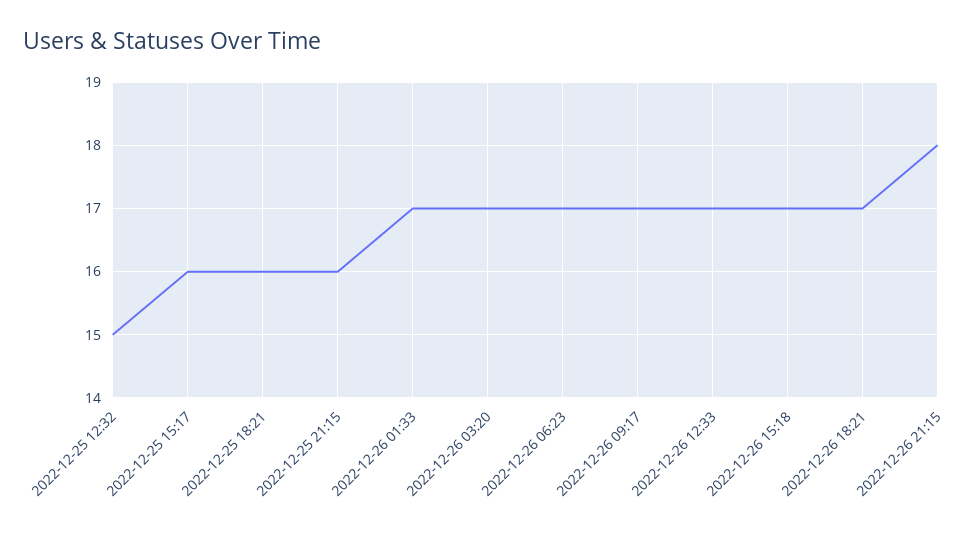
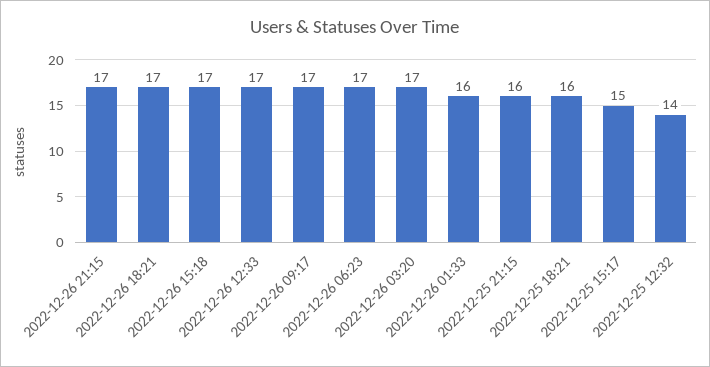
2022-12-25 12:32: 15 -> 14
2022-12-25 15:17: 16 -> 15
2022-12-26 01:33: 17 -> 16
2022-12-26 21:15: 18 -> 17

